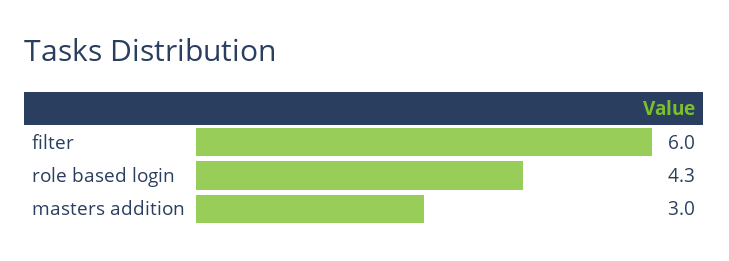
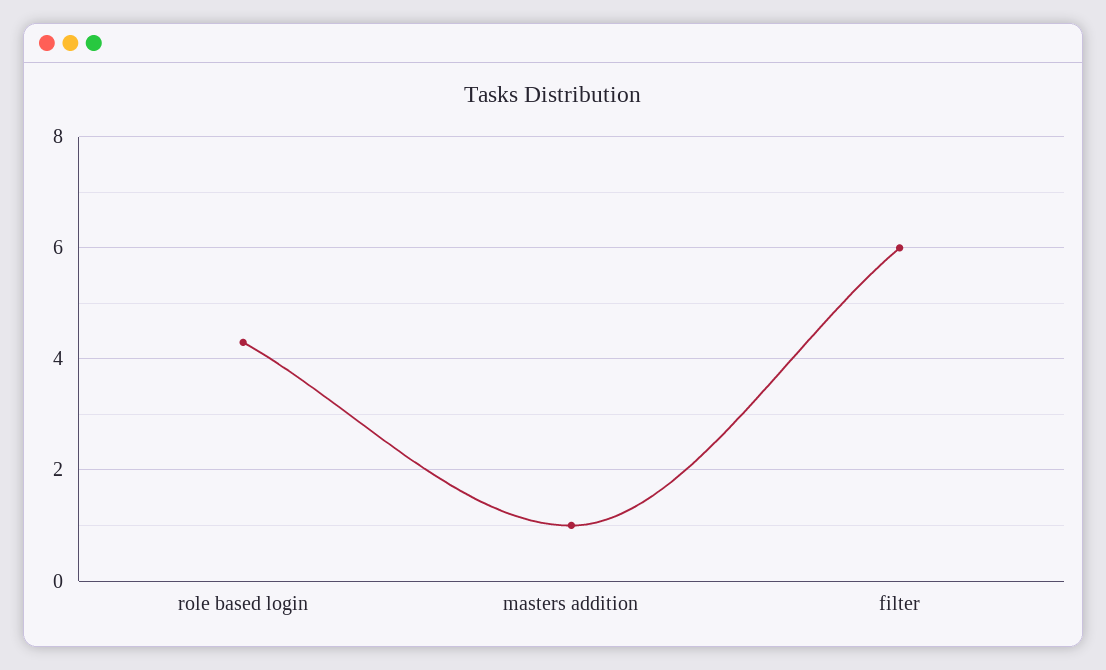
masters addition: 3 -> 1

